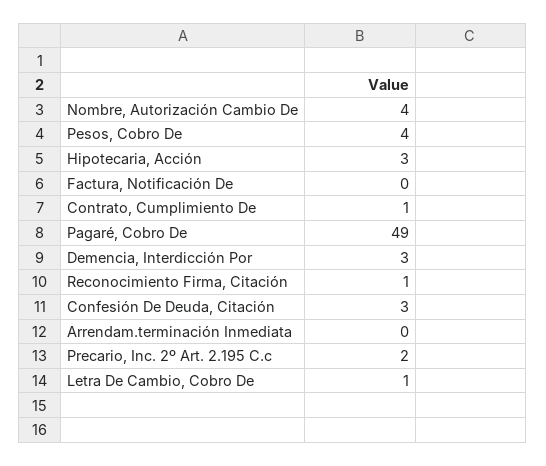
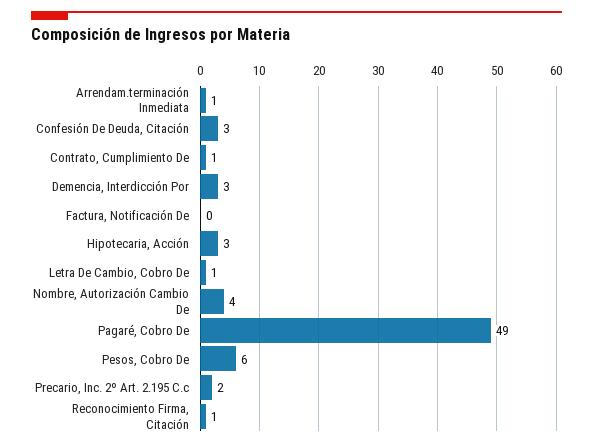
Pesos, Cobro De: 4 -> 6
Arrendam.terminación Inmediata: 0 -> 1

